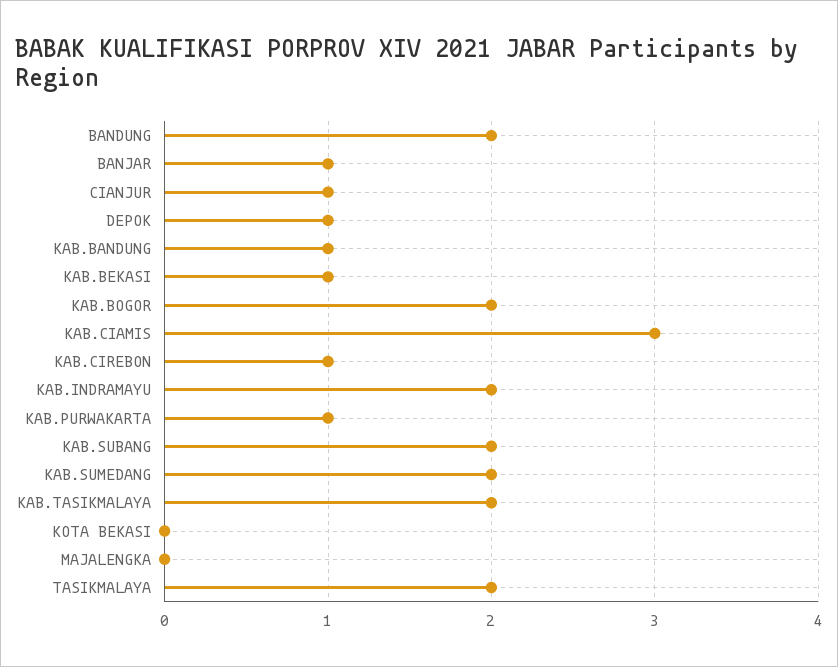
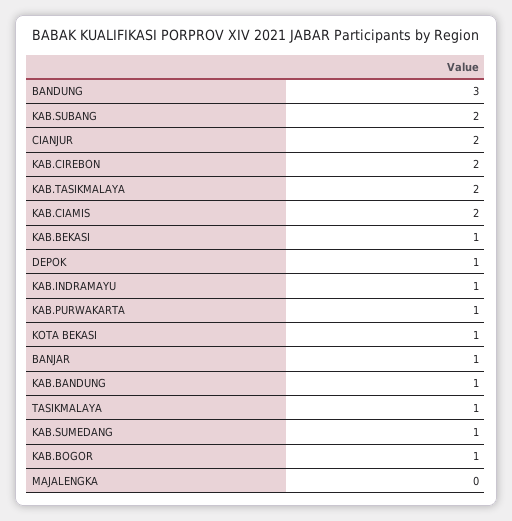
BANDUNG: 2 -> 3
CIANJUR: 1 -> 2
KAB.BOGOR: 2 -> 1
KAB.CIAMIS: 3 -> 2
KAB.CIREBON: 1 -> 2
KAB.INDRAMAYU: 2 -> 1
KAB.SUMEDANG: 2 -> 1
KOTA BEKASI: 0 -> 1
TASIKMALAYA: 2 -> 1

